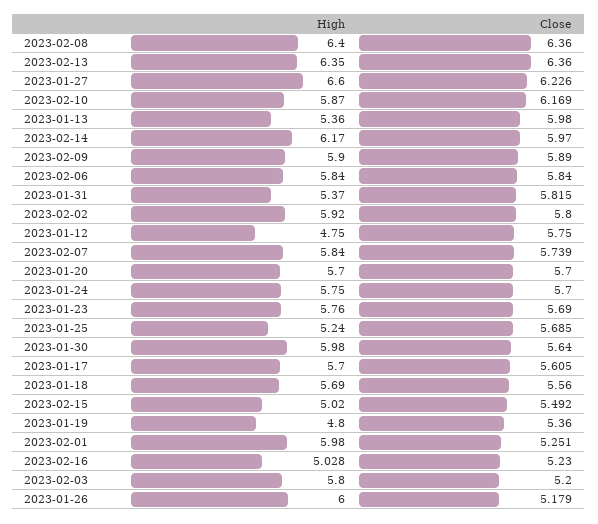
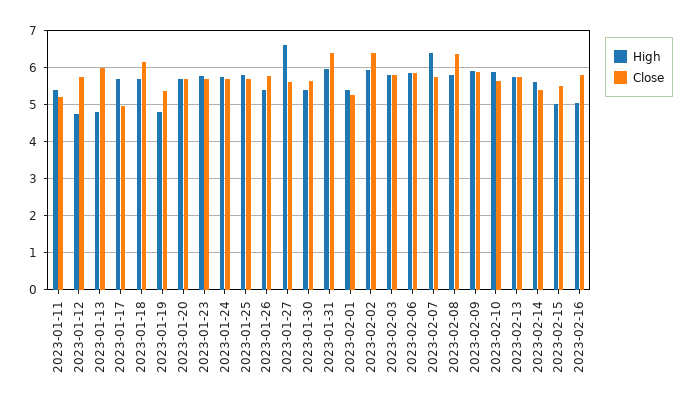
High, 2023-02-08: 6.4 -> 5.8
High, 2023-02-13: 6.35 -> 5.8
Close, 2023-02-13: 6.36 -> 5.8
Close, 2023-01-27: 6.226 -> 5.6
Close, 2023-02-10: 6.169 -> 5.6
High, 2023-01-13: 5.36 -> 4.8
High, 2023-02-14: 6.17 -> 5.6
Close, 2023-02-14: 5.97 -> 5.4
High, 2023-01-31: 5.37 -> 6
Close, 2023-01-31: 5.815 -> 6.4
Close, 2023-02-02: 5.8 -> 6.4
High, 2023-02-07: 5.84 -> 6.4
High, 2023-01-25: 5.24 -> 5.8
High, 2023-01-30: 5.98 -> 5.4
Close, 2023-01-17: 5.605 -> 5
Close, 2023-01-18: 5.56 -> 6.2
High, 2023-02-01: 5.98 -> 5.4
Close, 2023-02-16: 5.23 -> 5.8
Close, 2023-02-03: 5.2 -> 5.8
High, 2023-01-26: 6 -> 5.4
Close, 2023-01-26: 5.179 -> 5.8
High, 2023-01-11: none -> 5.4
Close, 2023-01-11: none -> 5.2

